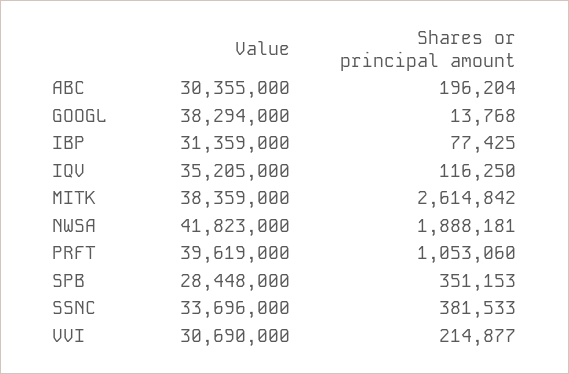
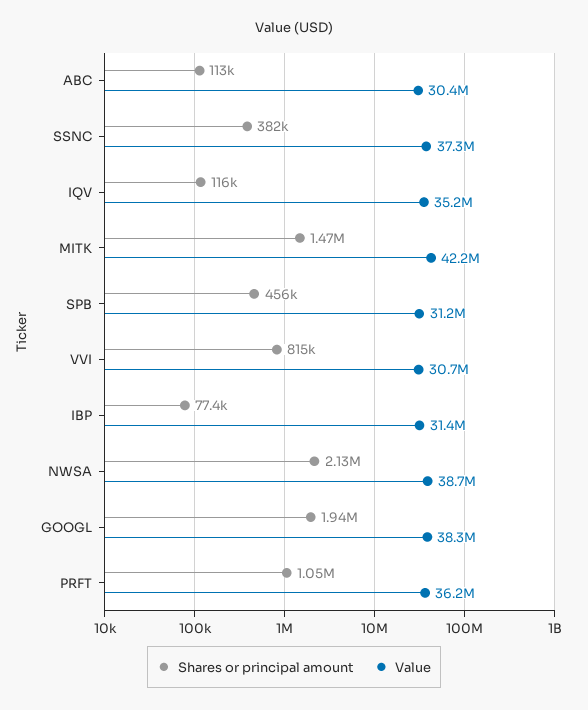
Shares or principal amount, ABC: 196204 -> 113000
Shares or principal amount, GOOGL: 13768 -> 1940000
Value, MITK: 38359000 -> 42200000
Shares or principal amount, MITK: 2614842 -> 1470000
Value, NWSA: 41823000 -> 38700000
Shares or principal amount, NWSA: 1888181 -> 2130000
Value, PRFT: 39619000 -> 36200000
Value, SPB: 28448000 -> 31200000
Shares or principal amount, SPB: 351153 -> 456000
Value, SSNC: 33696000 -> 37300000
Shares or principal amount, VVI: 214877 -> 815000

